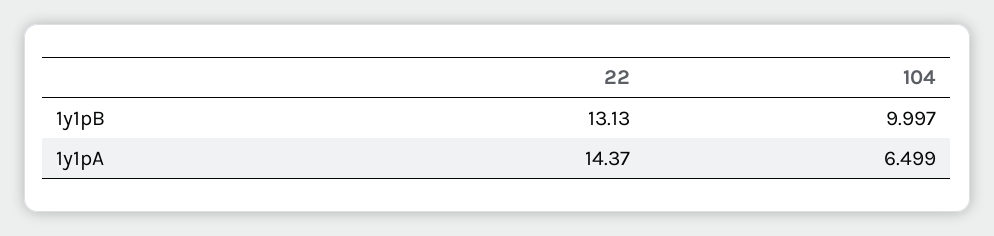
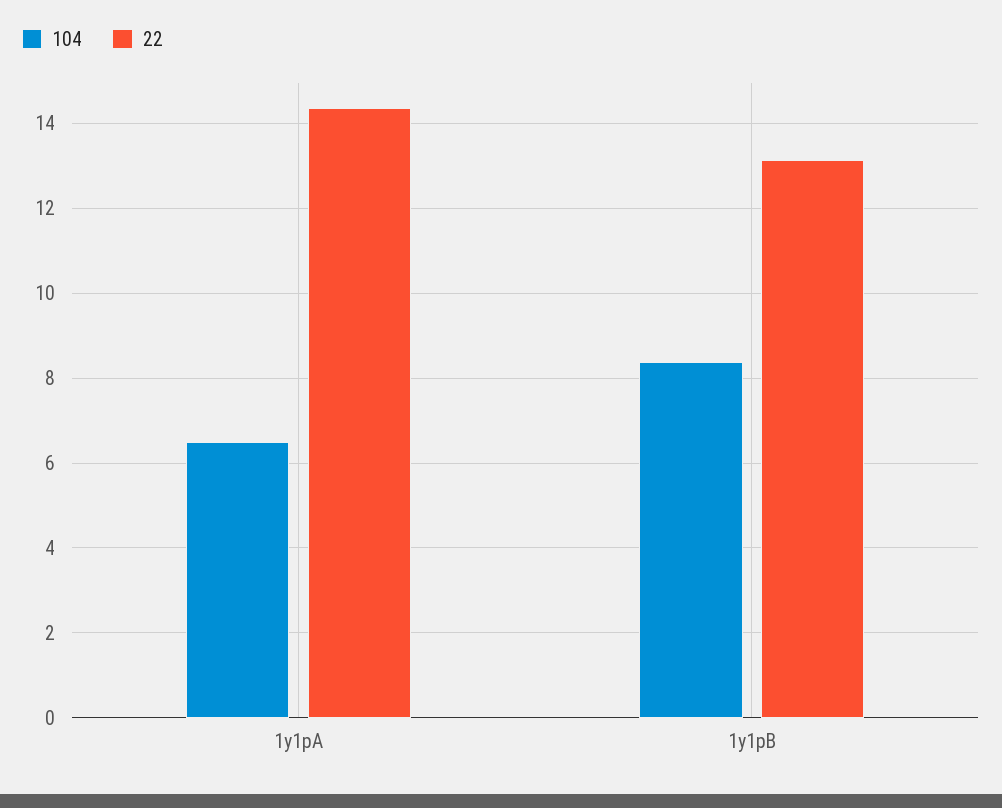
104, 1y1pB: 9.997 -> 8.4

